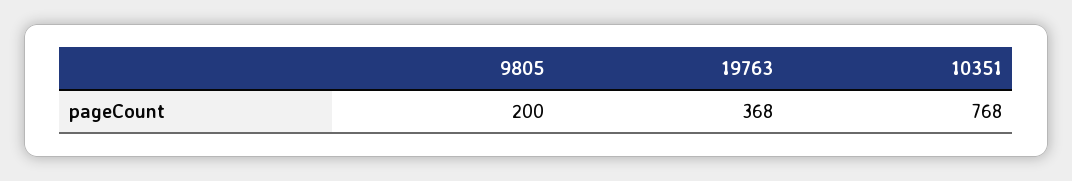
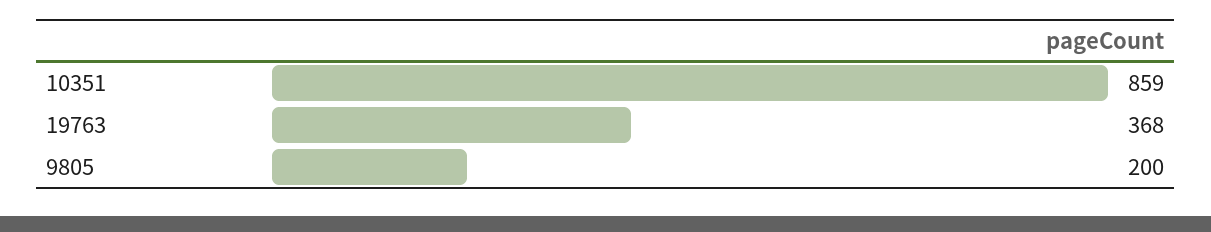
10351: 768 -> 859

